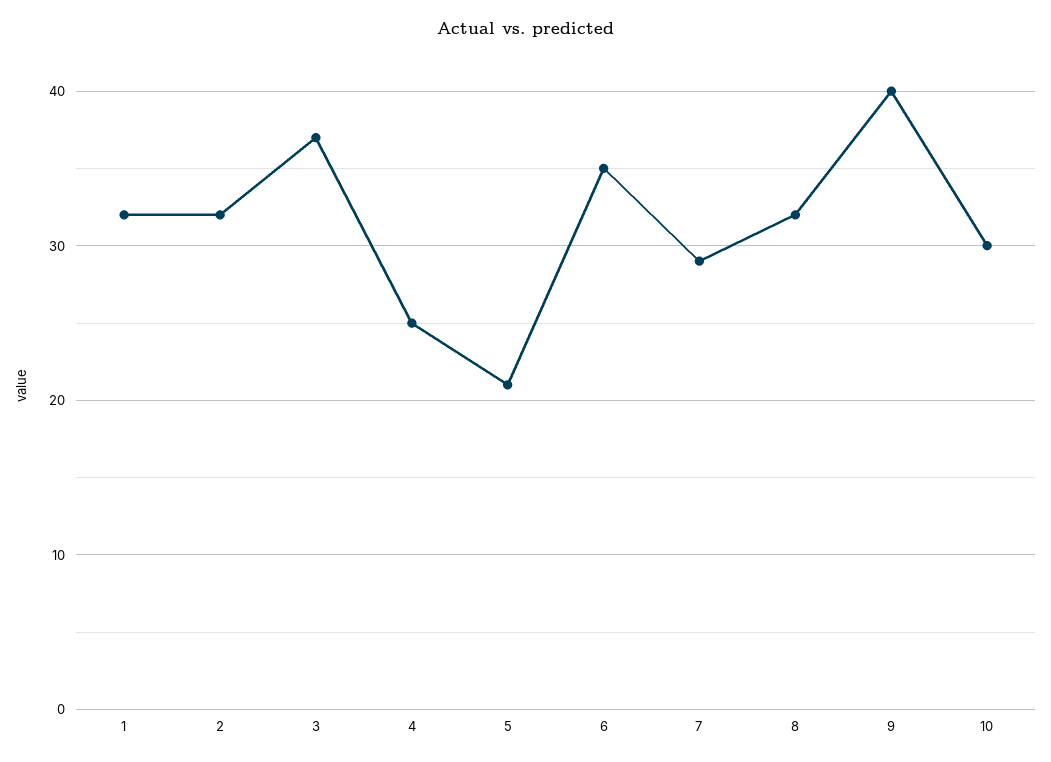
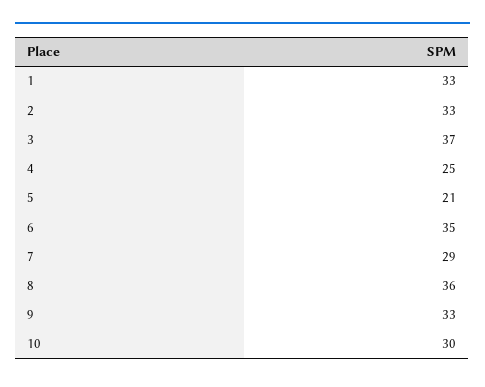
1: 32 -> 33
2: 32 -> 33
8: 32 -> 36
9: 40 -> 33

